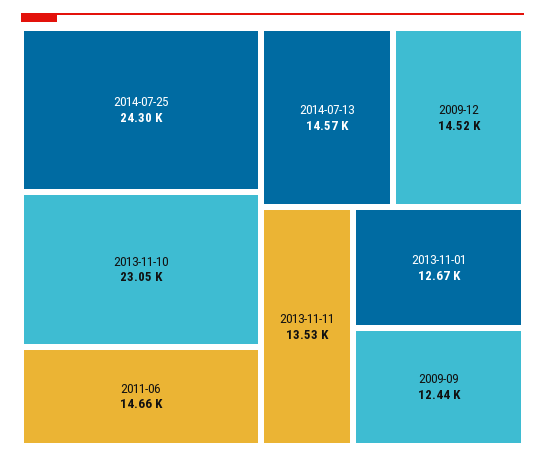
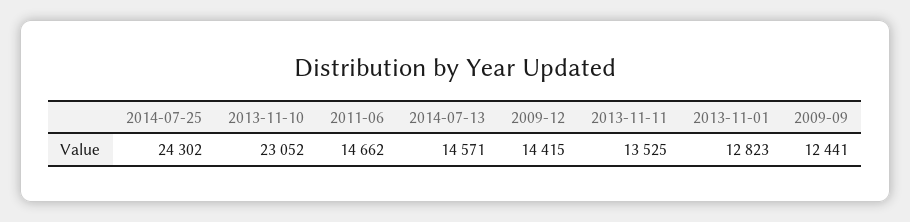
2009-12: 14520 -> 14415
2013-11-01: 12670 -> 12823

